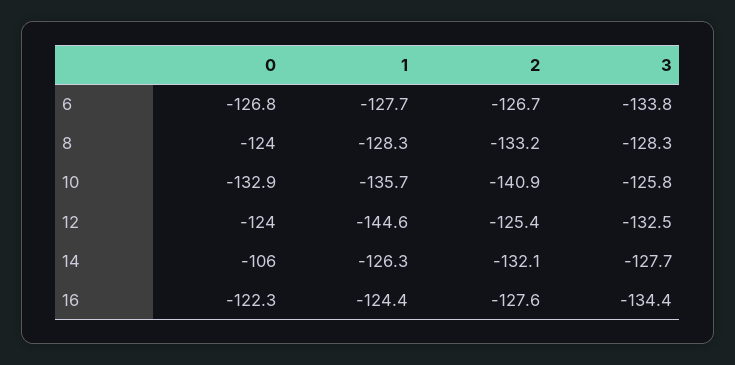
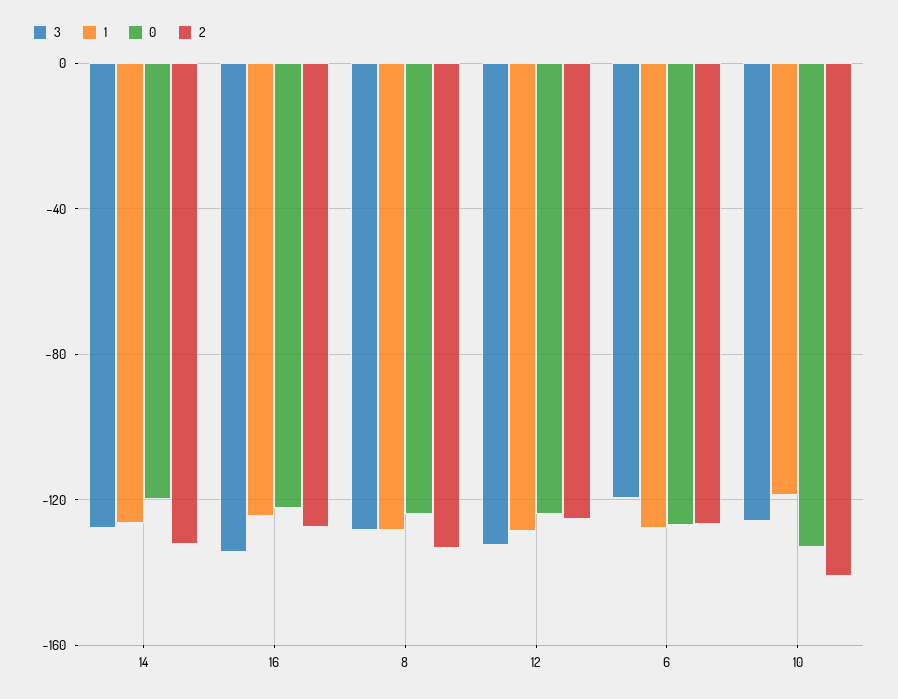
3, 6: -133.8 -> -120
1, 10: -135.7 -> -120
1, 12: -144.6 -> -130
0, 14: -106 -> -120

